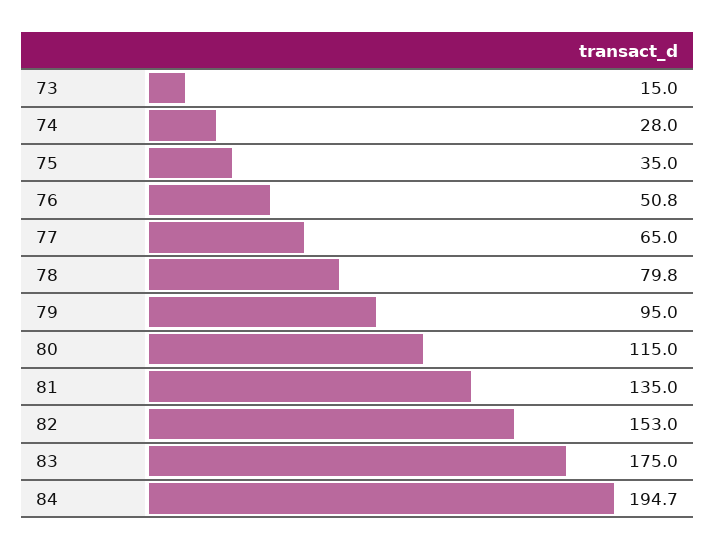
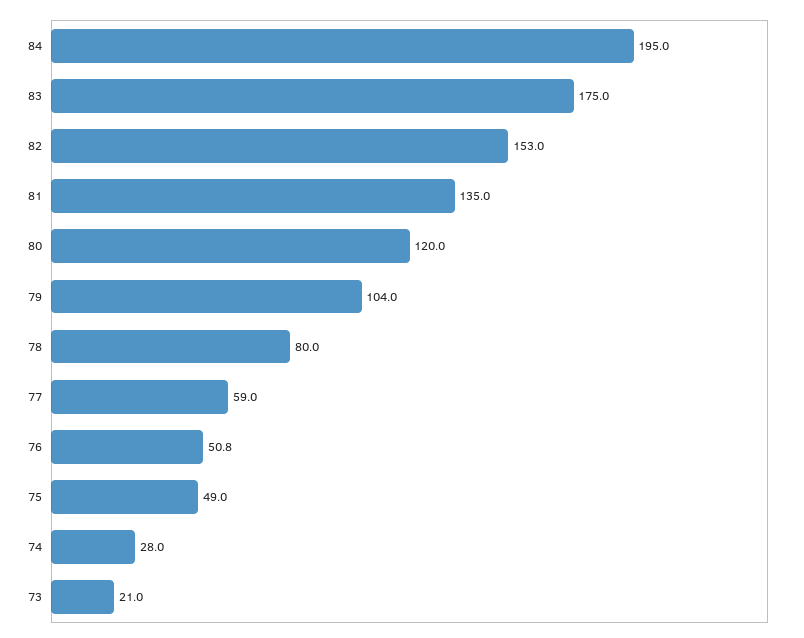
73: 15 -> 21
75: 35 -> 49
77: 65 -> 59
78: 79.8 -> 80
79: 95 -> 104
80: 115 -> 120
84: 194.7 -> 195

